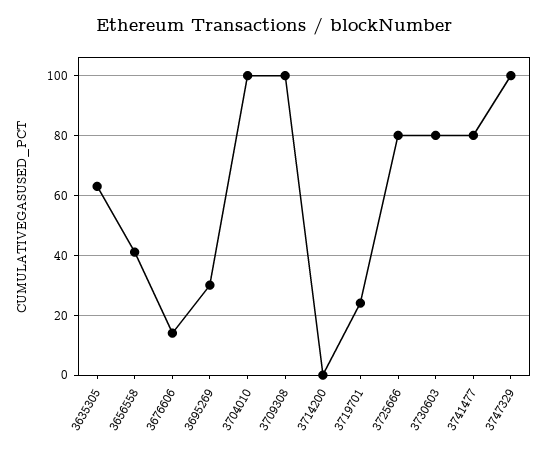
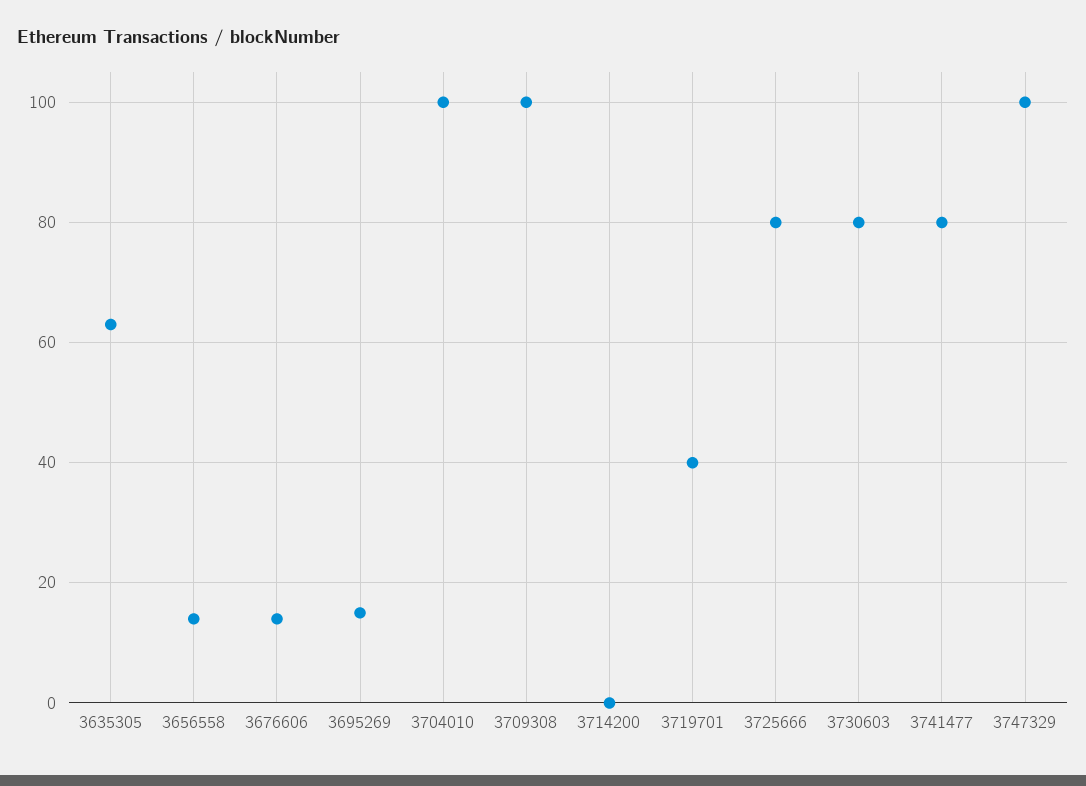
3656558: 40 -> 15
3695269: 30 -> 15
3719701: 25 -> 40

